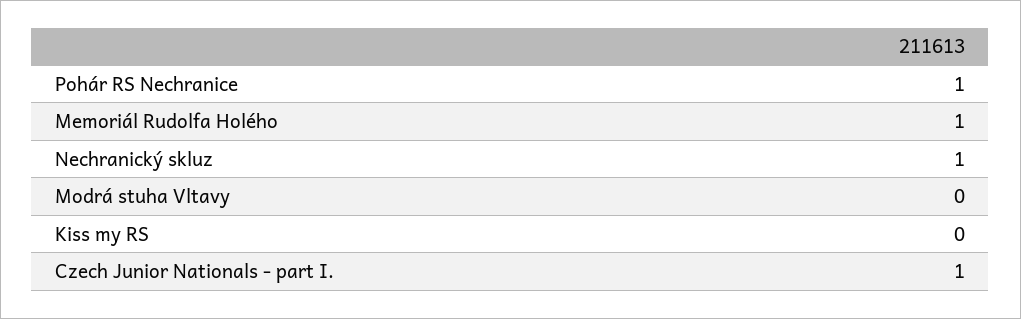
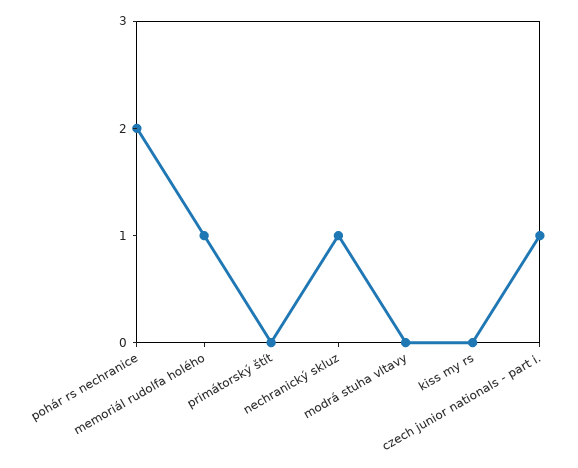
Pohár RS Nechranice: 1 -> 2
primátorský štít: none -> 0

